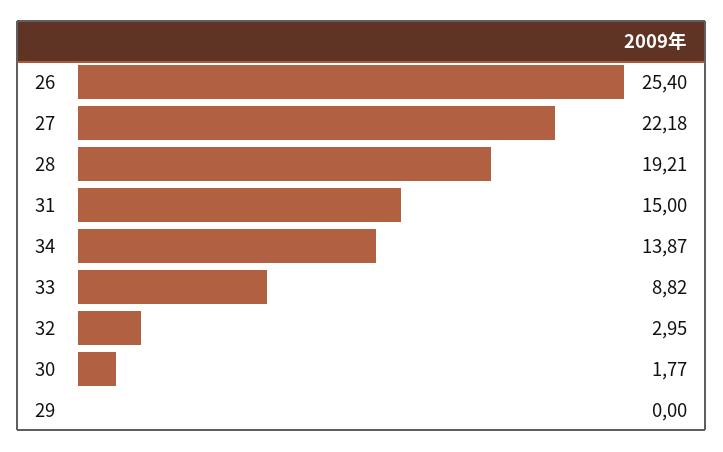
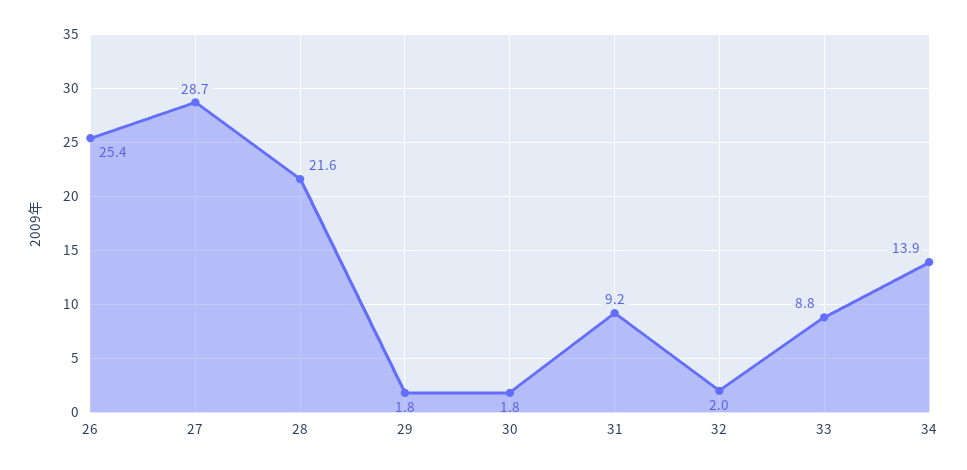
27: 22.18 -> 28.7
28: 19.21 -> 21.6
31: 15 -> 9.2
32: 2.95 -> 2
29: 0 -> 1.8

